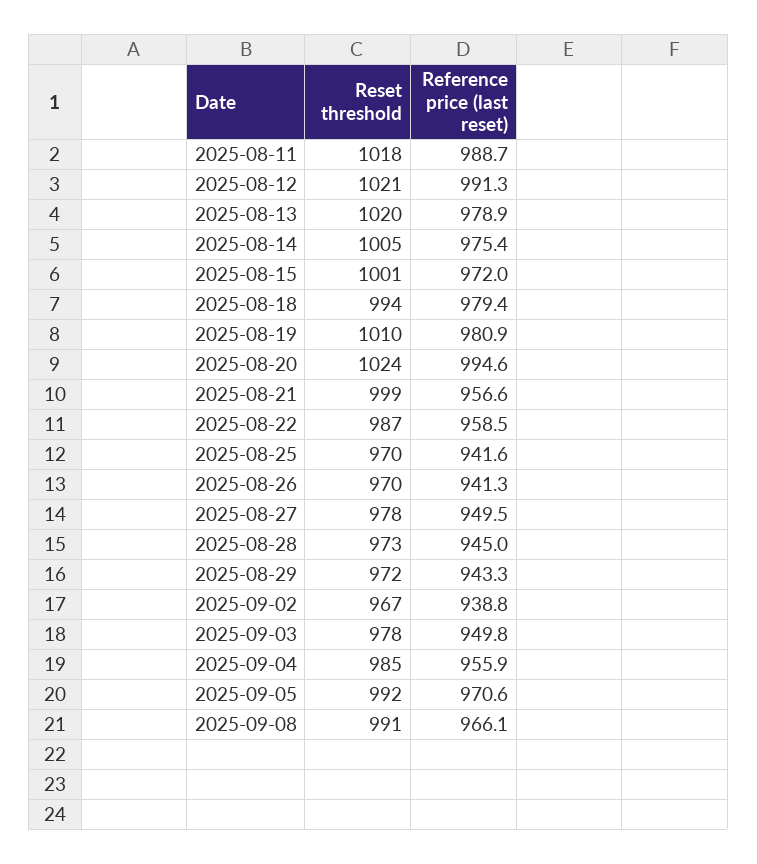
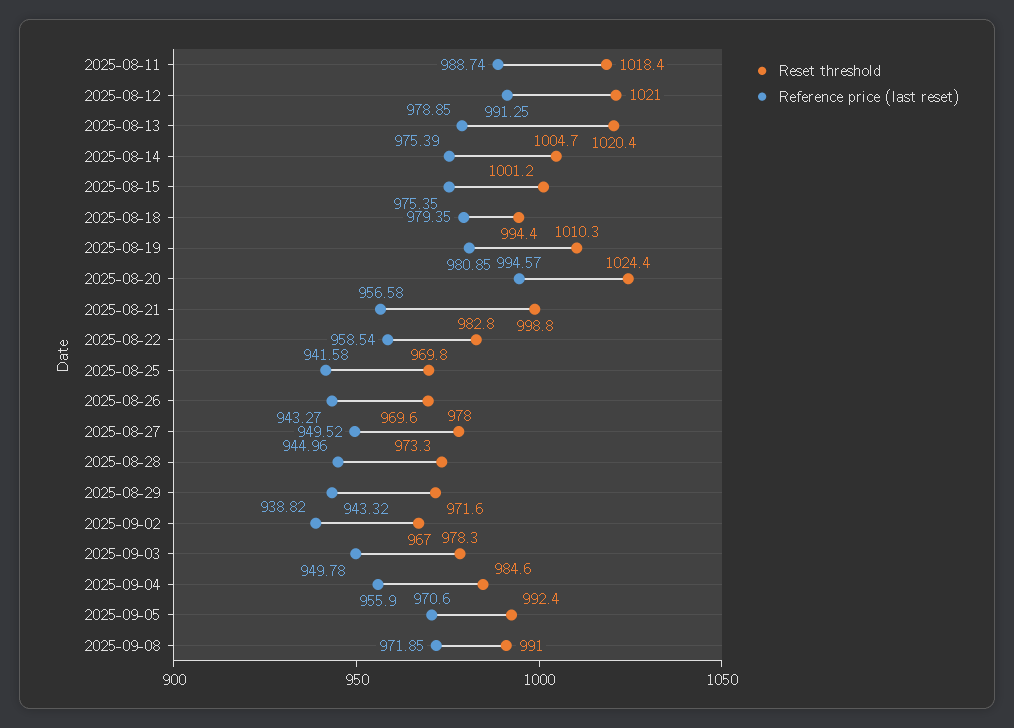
Reference price (last reset), 2025-08-15: 972 -> 975.35
Reset threshold, 2025-08-22: 987 -> 982.8
Reference price (last reset), 2025-08-26: 941.3 -> 943.27
Reference price (last reset), 2025-09-08: 966.1 -> 971.85

